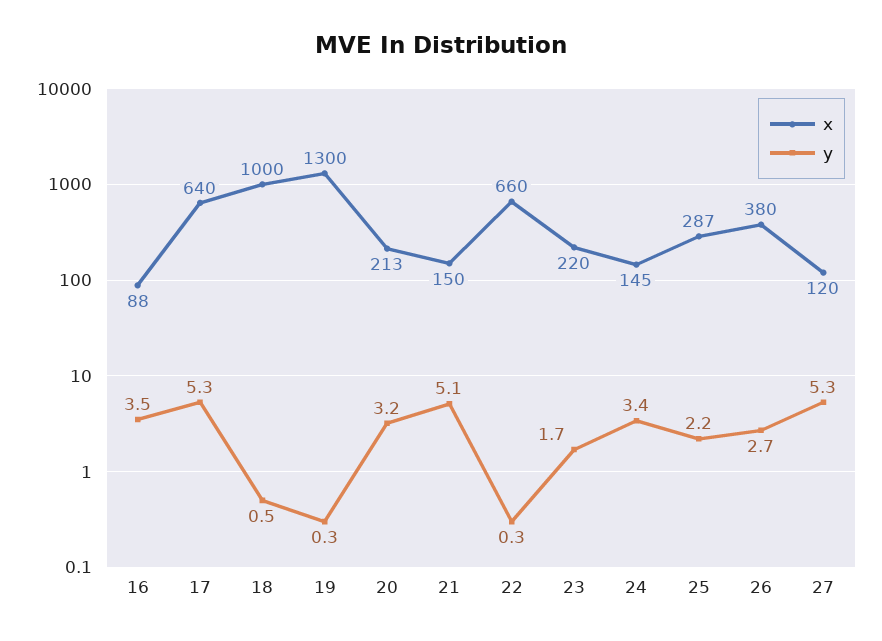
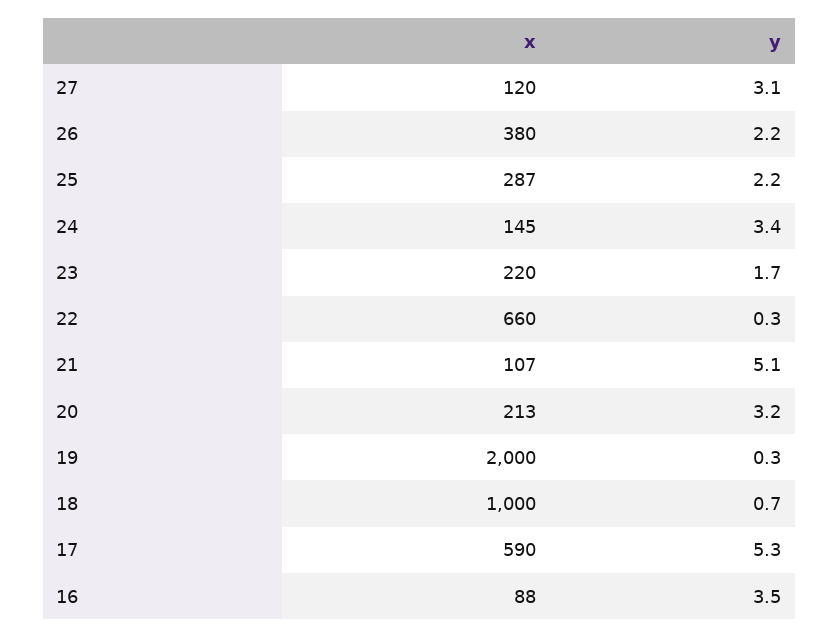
x, 17: 640 -> 590
y, 18: 0.5 -> 0.7
x, 19: 1300 -> 2000
x, 21: 150 -> 107
y, 26: 2.7 -> 2.2
y, 27: 5.3 -> 3.1

